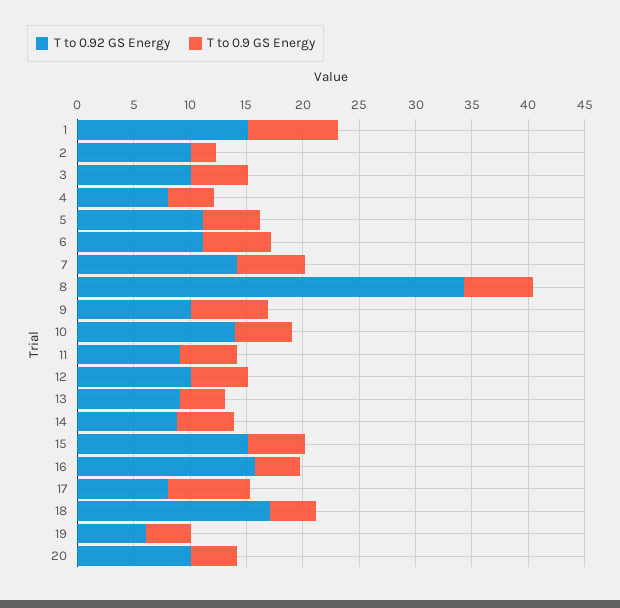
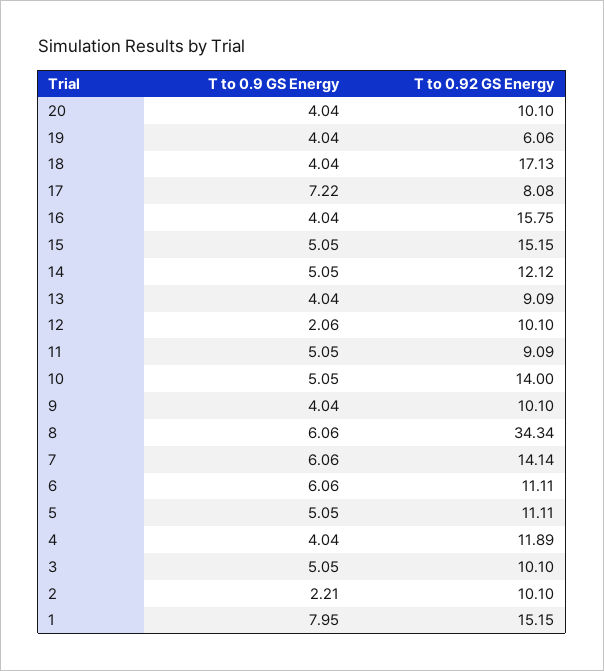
T to 0.92 GS Energy, 4: 8 -> 11.89
T to 0.9 GS Energy, 9: 7 -> 4.04
T to 0.9 GS Energy, 12: 5 -> 2.06
T to 0.92 GS Energy, 14: 9 -> 12.12

